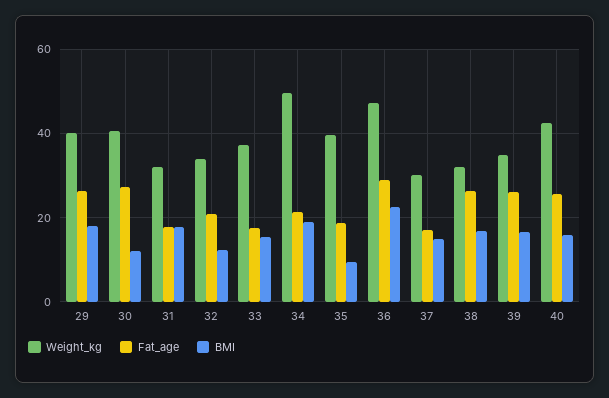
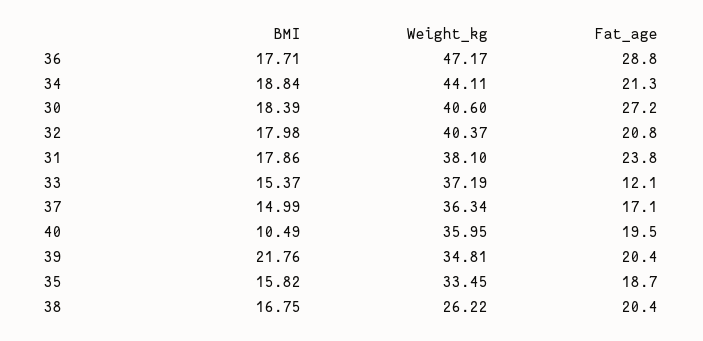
Weight_kg, 29: 40 -> none
Fat_age, 29: 26 -> none
BMI, 29: 18 -> none
BMI, 30: 12 -> 18.39
Weight_kg, 31: 32 -> 38.1
Fat_age, 31: 18 -> 23.8
Weight_kg, 32: 34 -> 40.37
BMI, 32: 12 -> 17.98
Fat_age, 33: 18 -> 12.1
Weight_kg, 34: 50 -> 44.11
Weight_kg, 35: 40 -> 33.45
BMI, 35: 10 -> 15.82
BMI, 36: 22 -> 17.71
Weight_kg, 37: 30 -> 36.34
Weight_kg, 38: 32 -> 26.22
Fat_age, 38: 26 -> 20.4
Fat_age, 39: 26 -> 20.4
BMI, 39: 16 -> 21.76
Weight_kg, 40: 42 -> 35.95
Fat_age, 40: 26 -> 19.5
BMI, 40: 16 -> 10.49

